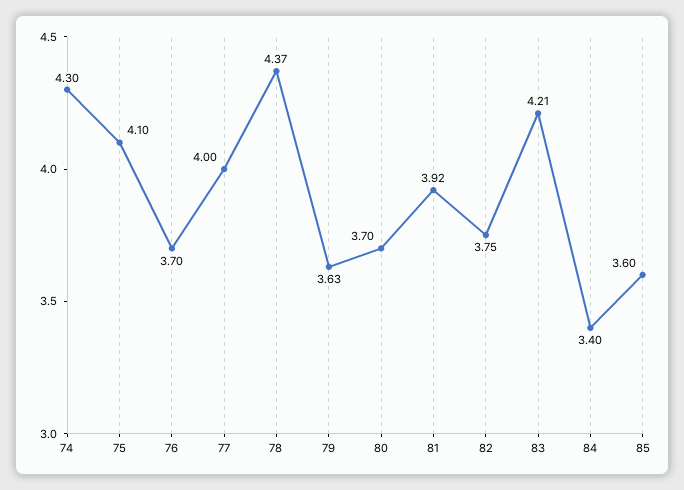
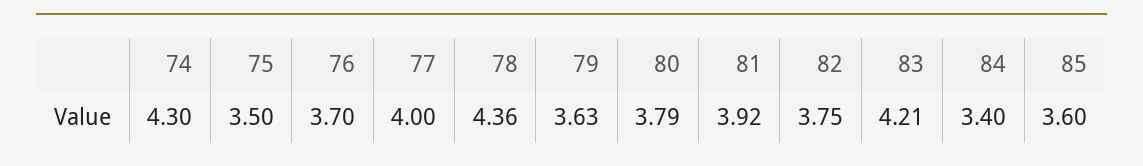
75: 4.1 -> 3.5
78: 4.37 -> 4.36
80: 3.7 -> 3.79

